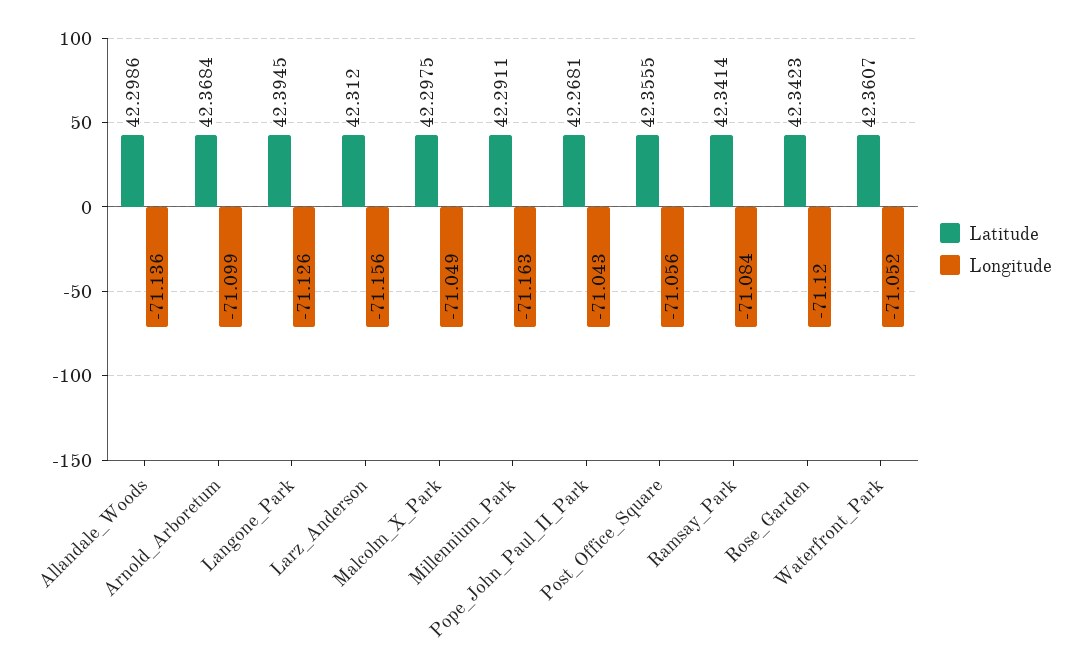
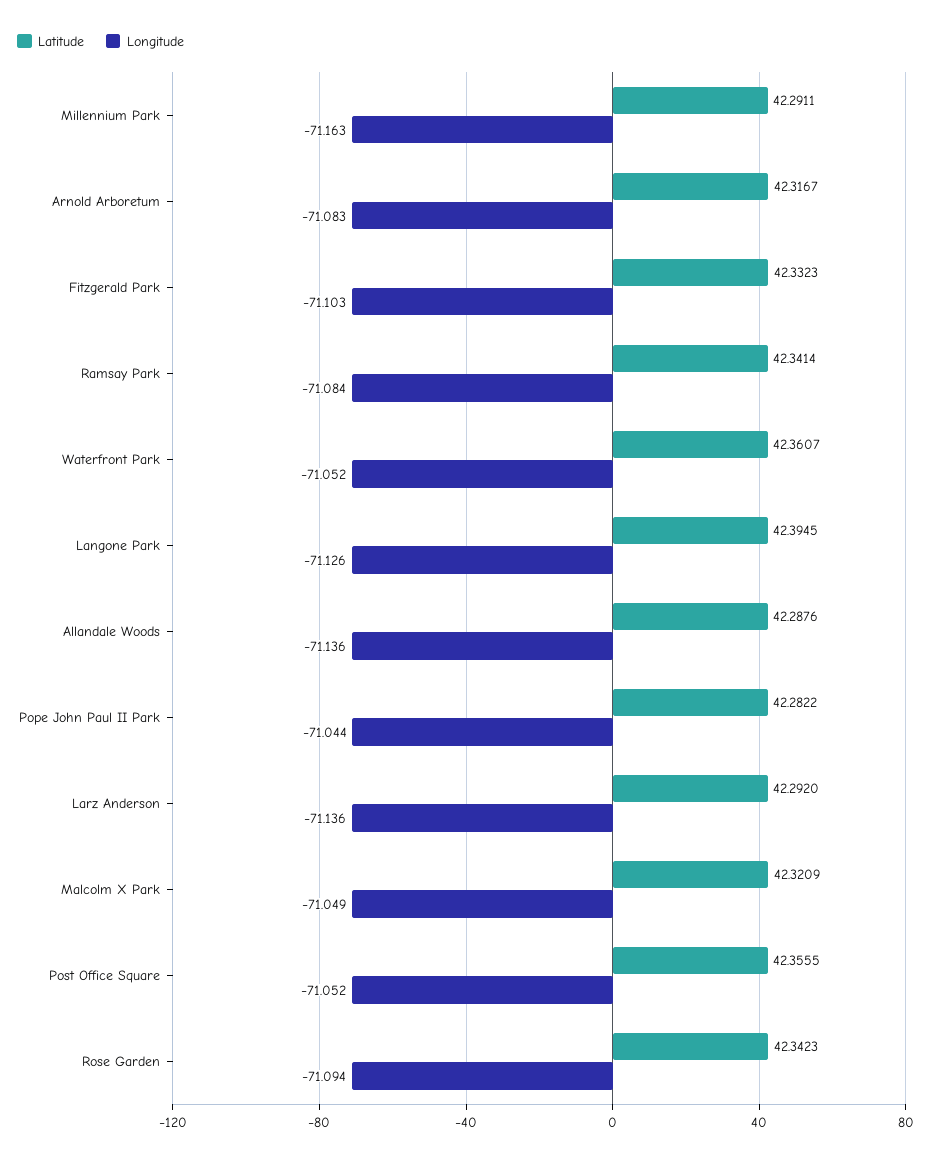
Latitude, Allandale_Woods: 42.2986 -> 42.2876
Latitude, Arnold_Arboretum: 42.3684 -> 42.3167
Longitude, Arnold_Arboretum: -71.099 -> -71.083
Latitude, Larz_Anderson: 42.312 -> 42.292
Longitude, Larz_Anderson: -71.156 -> -71.136
Latitude, Malcolm_X_Park: 42.2975 -> 42.3209
Latitude, Pope_John_Paul_II_Park: 42.2681 -> 42.2822
Longitude, Pope_John_Paul_II_Park: -71.043 -> -71.044
Longitude, Post_Office_Square: -71.056 -> -71.052
Longitude, Rose_Garden: -71.12 -> -71.094
Latitude, Fitzgerald Park: none -> 42.3323
Longitude, Fitzgerald Park: none -> -71.103

